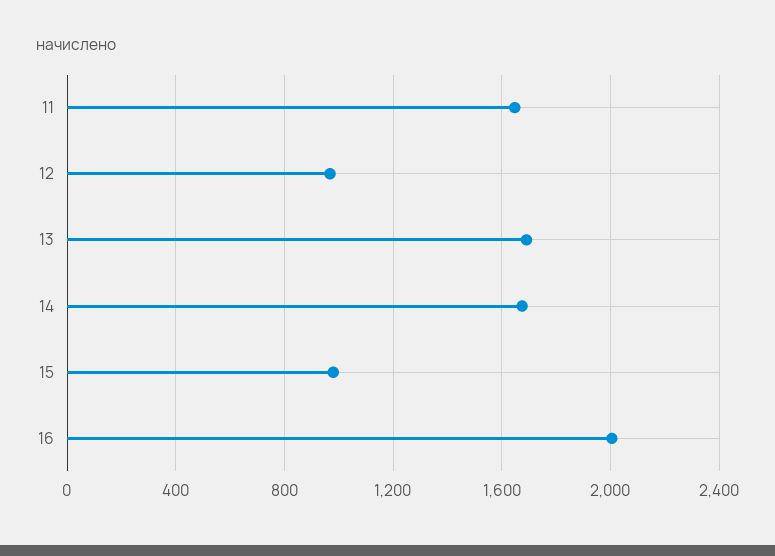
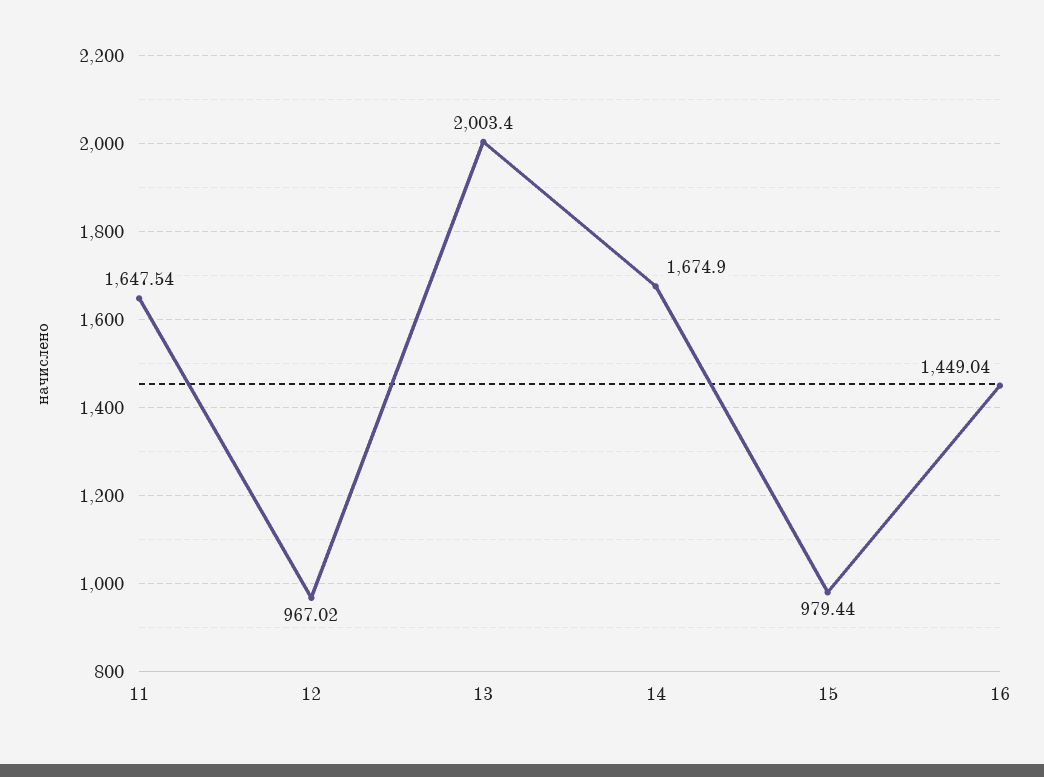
13: 1700 -> 2003.4
16: 2000 -> 1449.04

